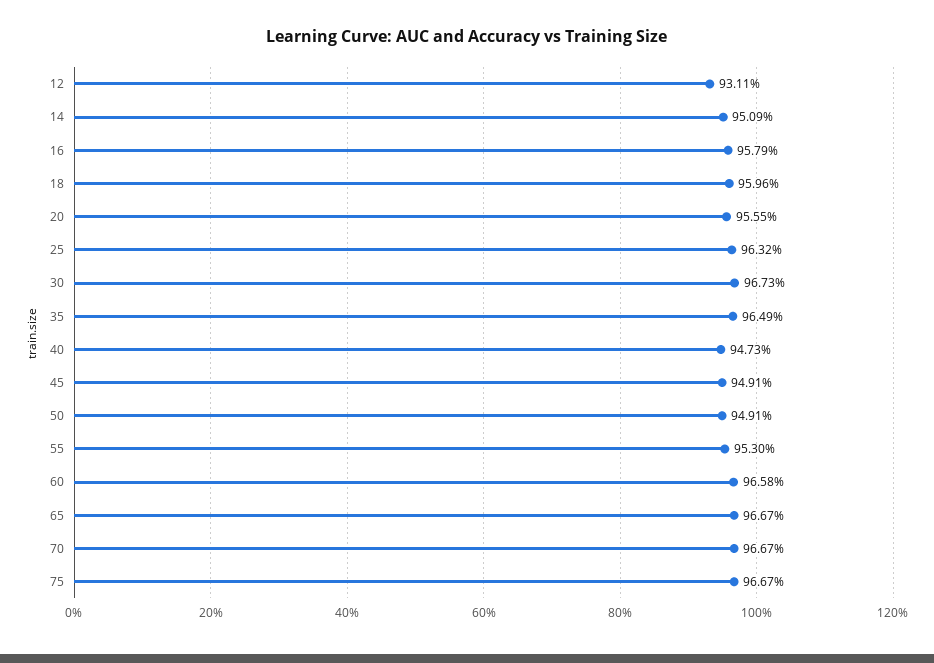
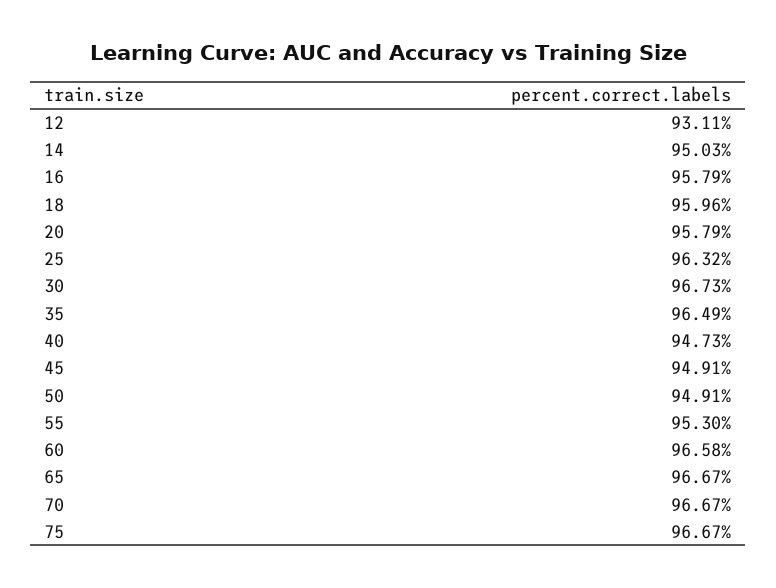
14: 95.09 -> 95.03
20: 95.55 -> 95.79

